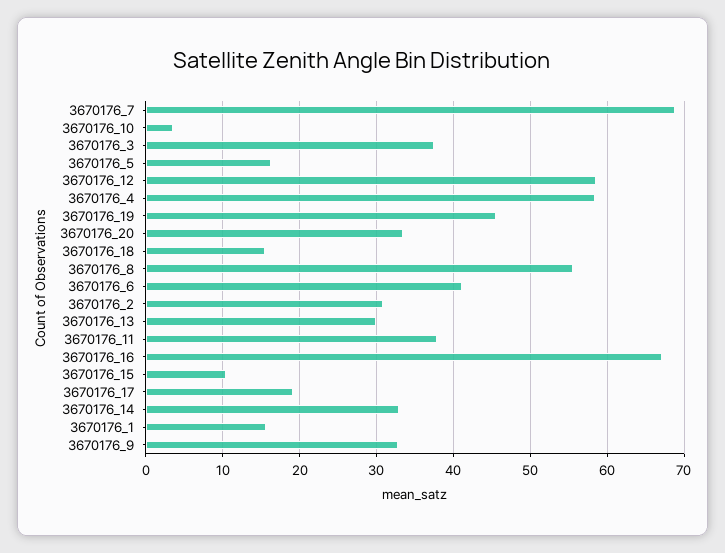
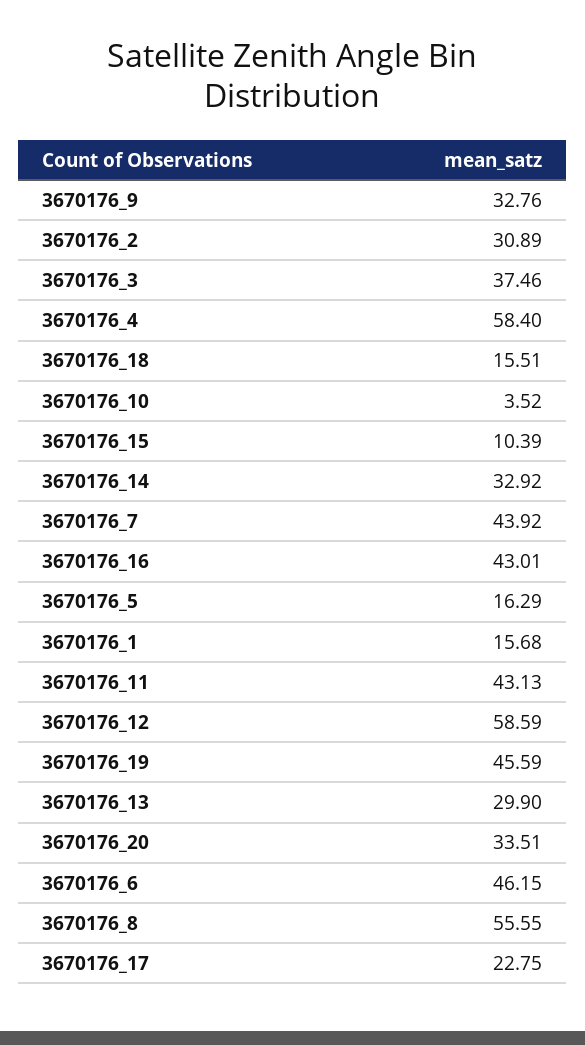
3670176_7: 69 -> 43.92
3670176_6: 41 -> 46.15
3670176_11: 38 -> 43.13
3670176_16: 67 -> 43.01
3670176_17: 19 -> 22.75

